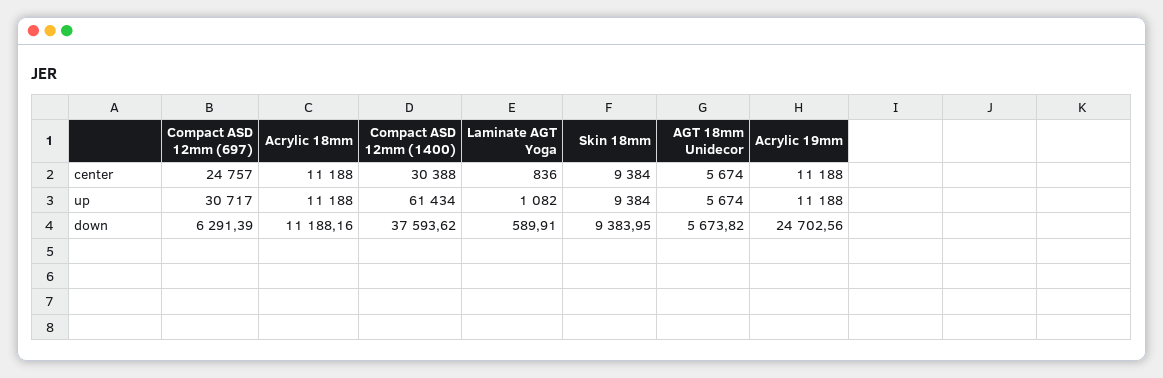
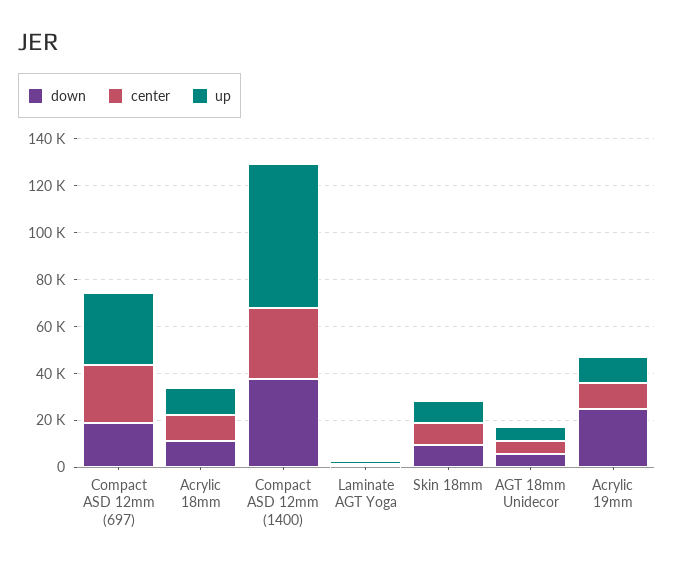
down, Compact ASD 12mm (697): 6291.39 -> 20000

